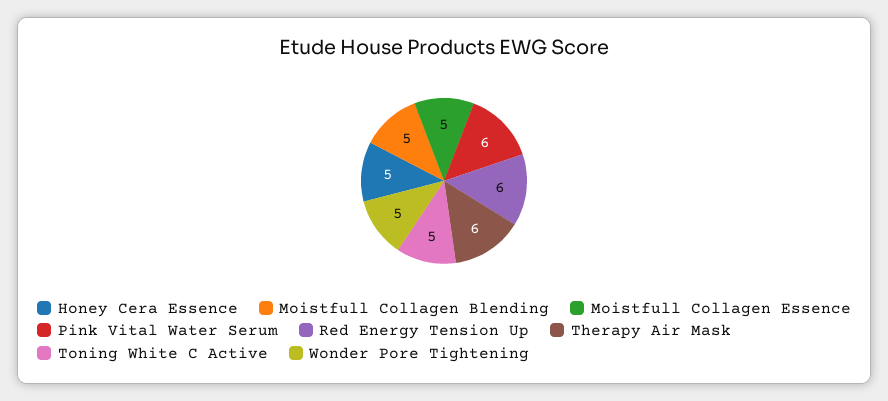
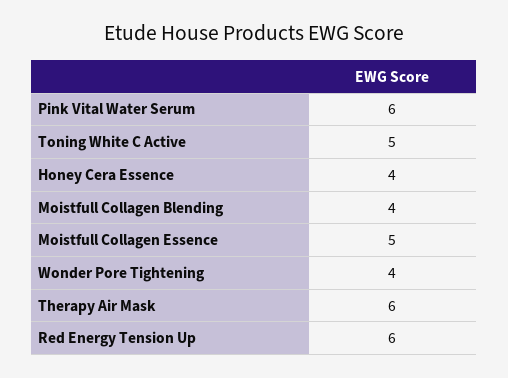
Honey Cera Essence: 5 -> 4
Moistfull Collagen Blending: 5 -> 4
Wonder Pore Tightening: 5 -> 4

